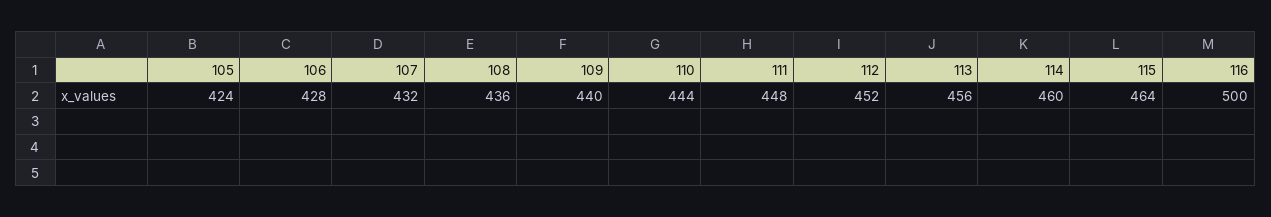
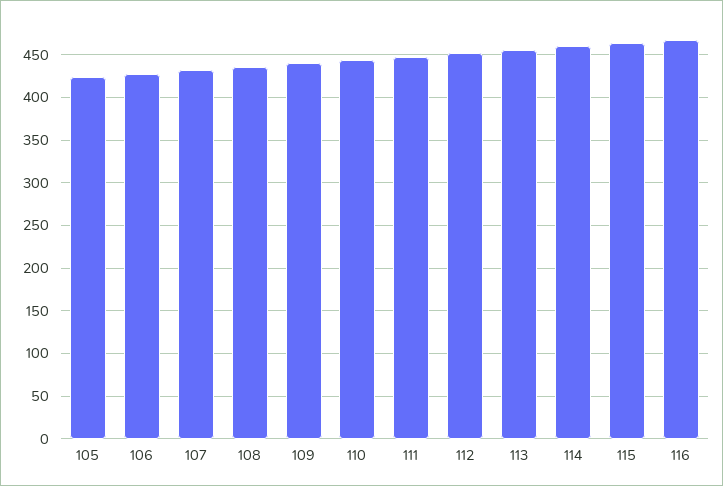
116: 500 -> 470

